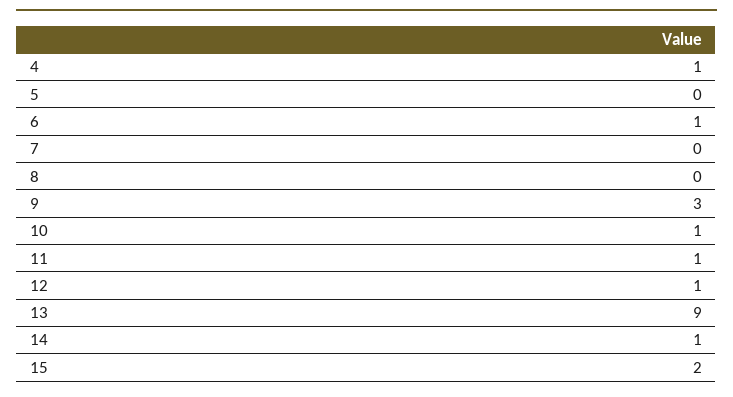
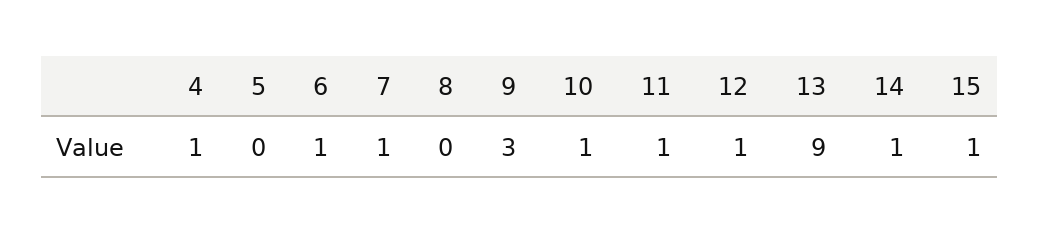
7: 0 -> 1
15: 2 -> 1

